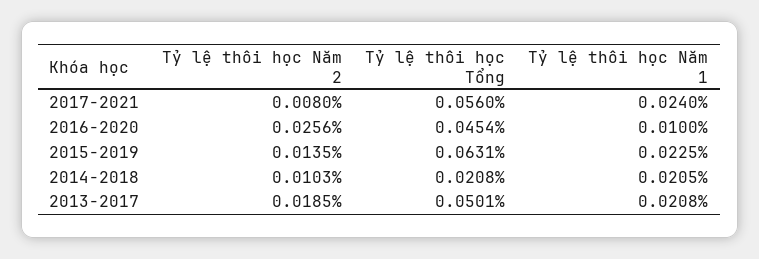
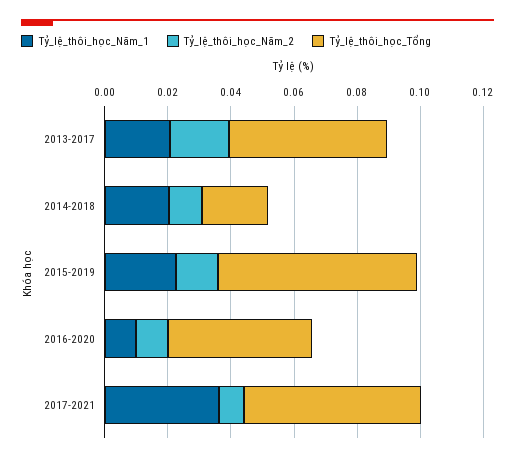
Tỷ lệ thôi học Năm 1, 2017-2021: 0.024 -> 0.035
Tỷ lệ thôi học Năm 2, 2016-2020: 0.0256 -> 0.01

